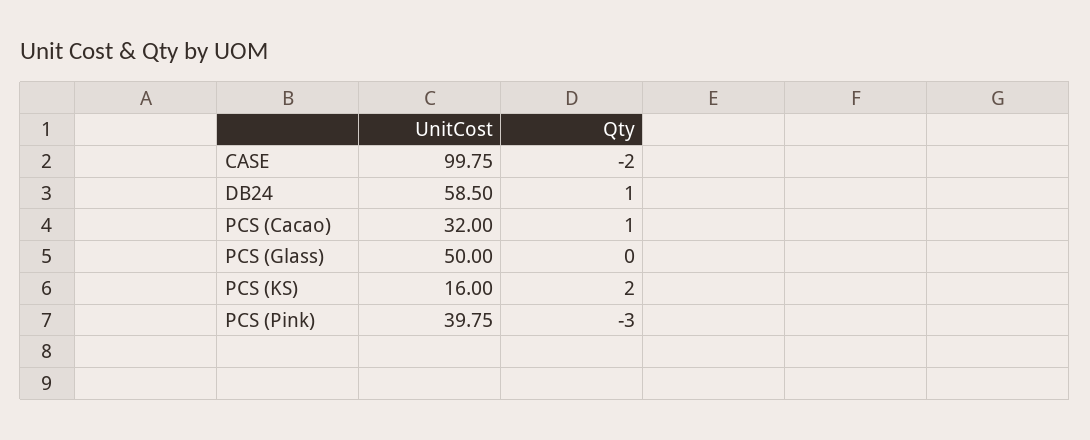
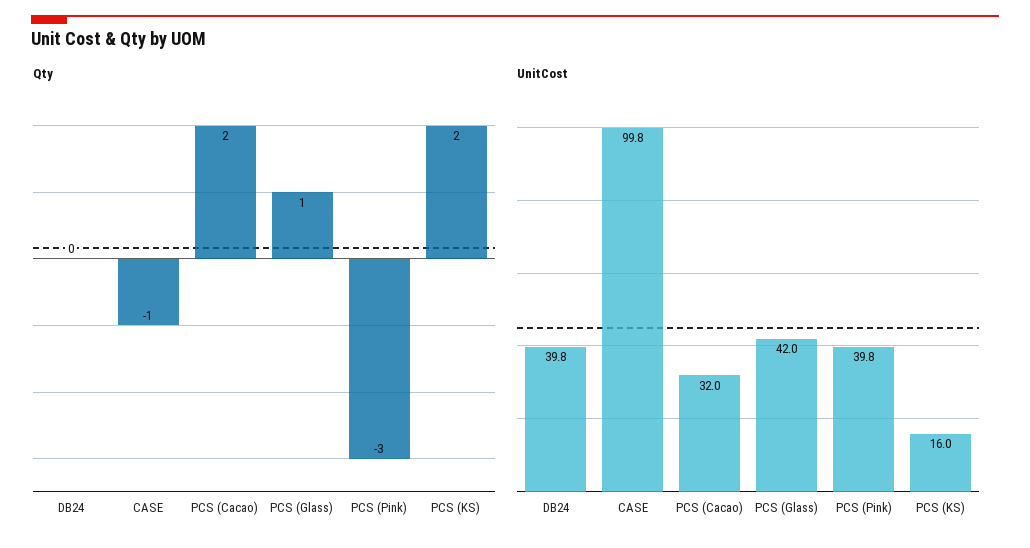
Qty, CASE: -2 -> -1
UnitCost, DB24: 58.5 -> 39.8
Qty, DB24: 1 -> 0
Qty, PCS (Cacao): 1 -> 2
UnitCost, PCS (Glass): 50 -> 42
Qty, PCS (Glass): 0 -> 1

